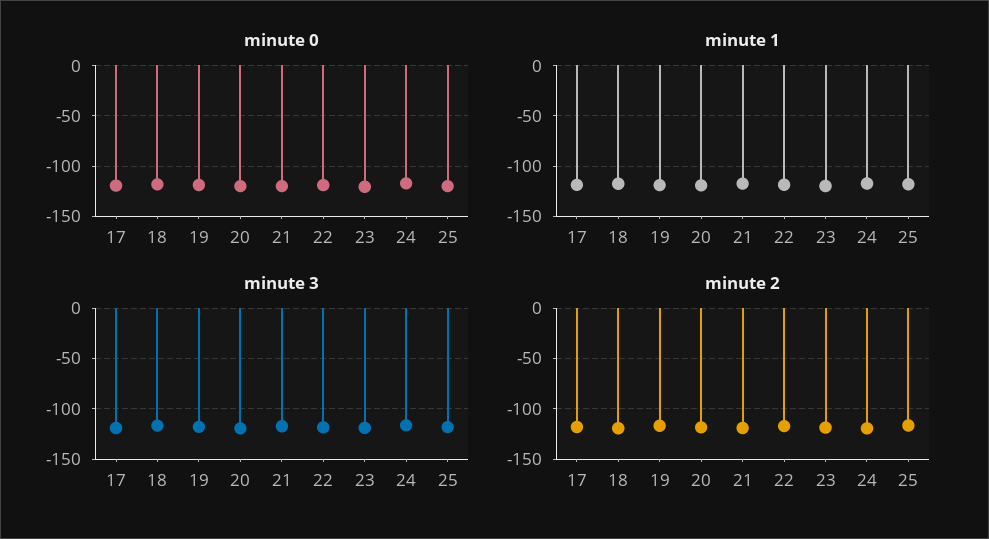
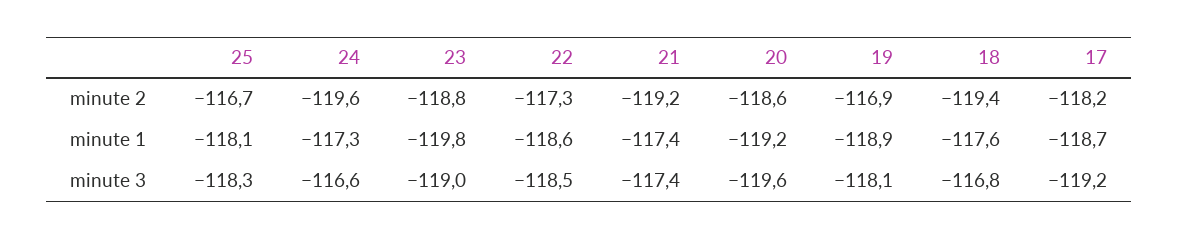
minute 0, 17: -120 -> none
minute 0, 18: -120 -> none
minute 0, 19: -120 -> none
minute 0, 20: -120 -> none
minute 0, 21: -120 -> none
minute 0, 22: -120 -> none
minute 0, 23: -120 -> none
minute 0, 24: -120 -> none
minute 0, 25: -120 -> none

